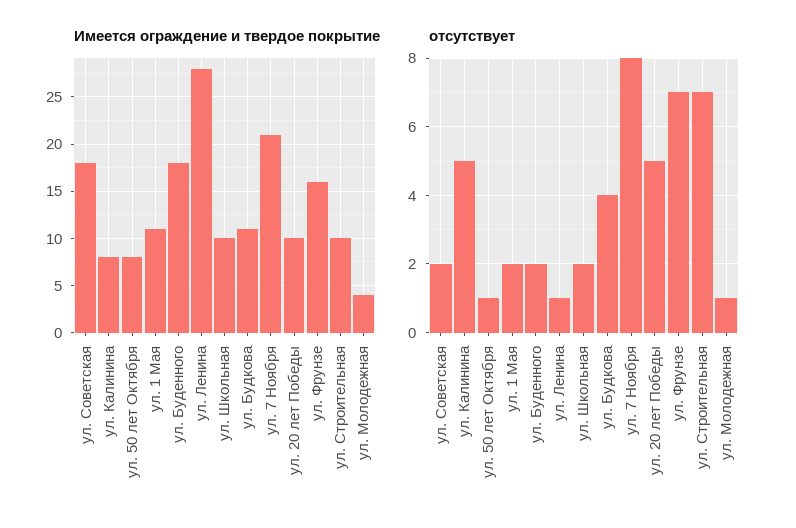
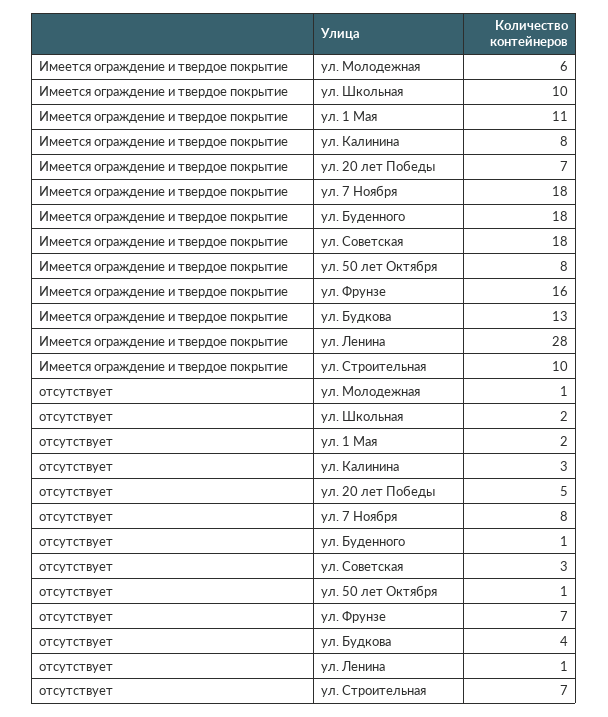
Имеется ограждение и твердое покрытие, ул. Будкова: 11 -> 13
Имеется ограждение и твердое покрытие, ул. 7 Ноября: 21 -> 18
Имеется ограждение и твердое покрытие, ул. 20 лет Победы: 10 -> 7
Имеется ограждение и твердое покрытие, ул. Молодежная: 4 -> 6
отсутствует, ул. Советская: 2 -> 3
отсутствует, ул. Калинина: 5 -> 3
отсутствует, ул. Буденного: 2 -> 1

